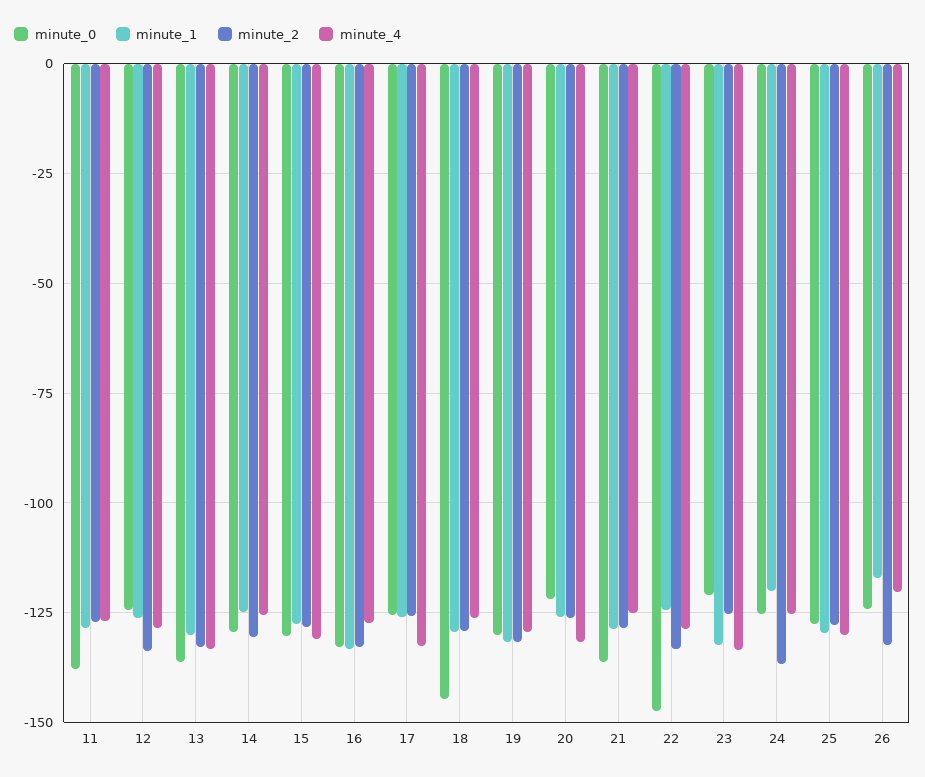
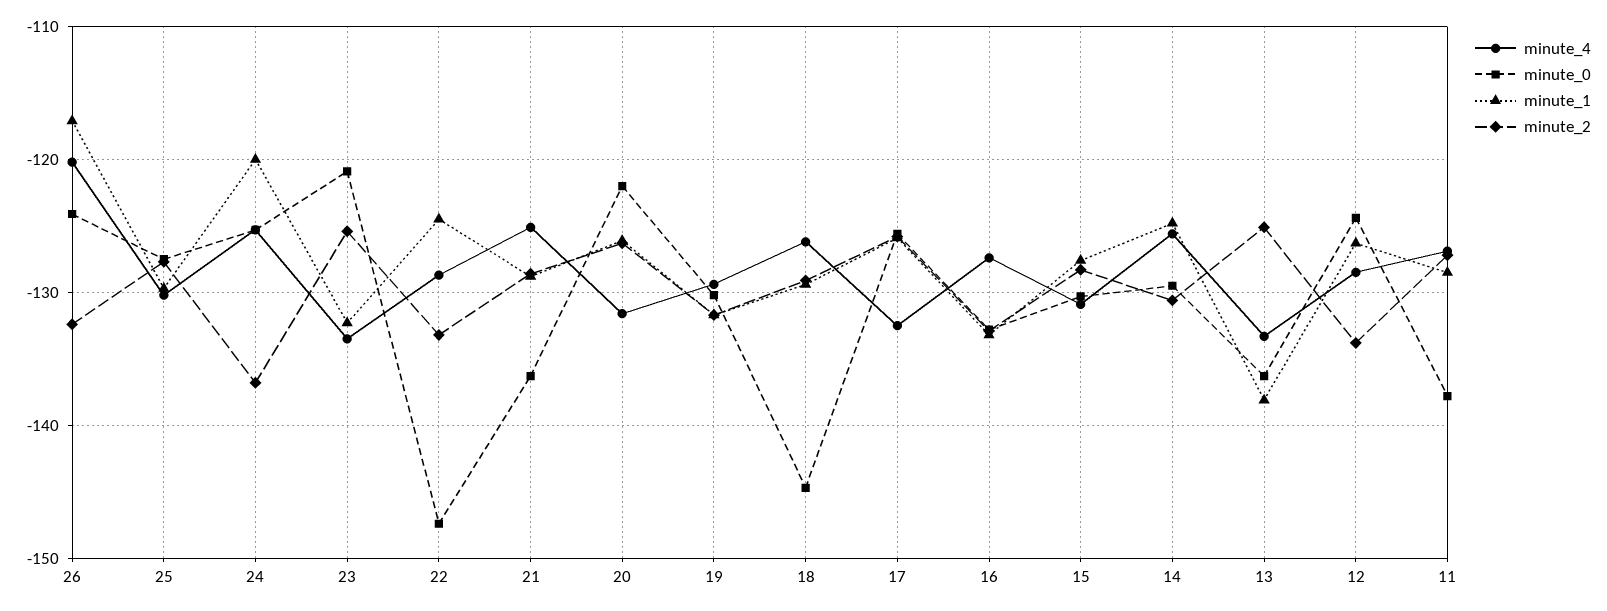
minute_1, 13: -130 -> -138
minute_2, 13: -132.5 -> -125

